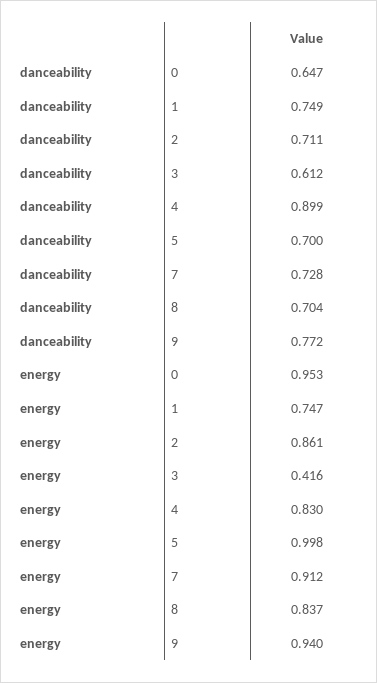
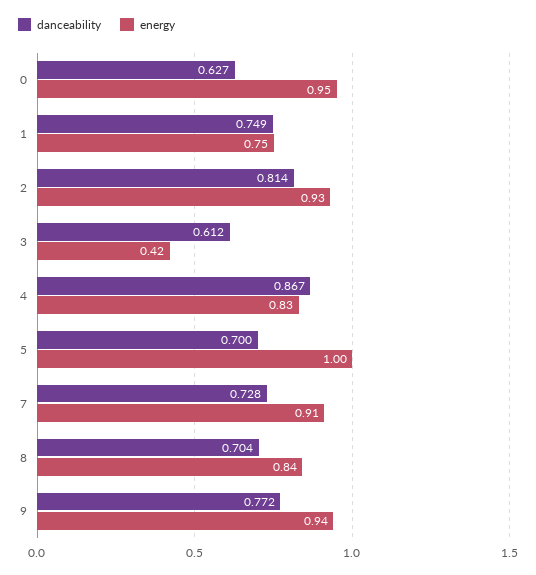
danceability, 0: 0.647 -> 0.627
danceability, 2: 0.711 -> 0.814
danceability, 4: 0.899 -> 0.867
energy, 2: 0.861 -> 0.93

